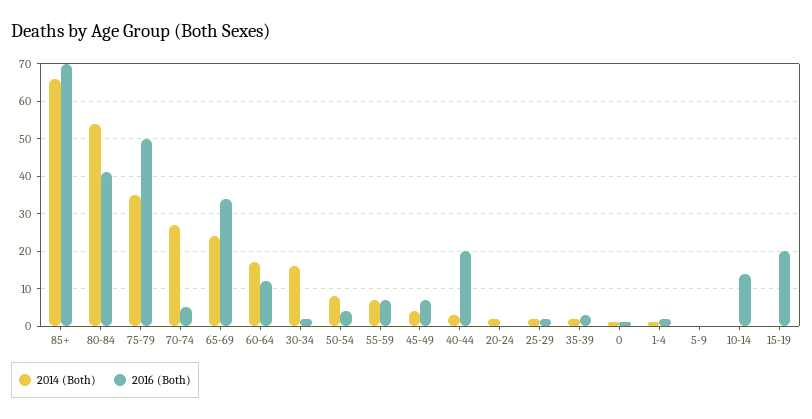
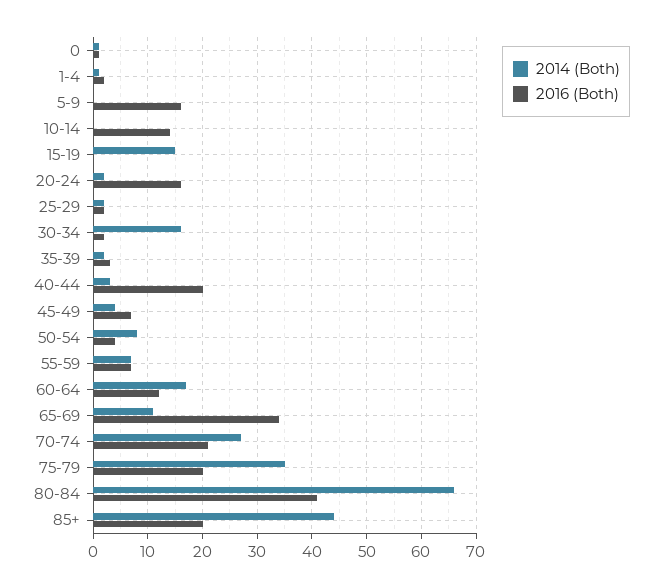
2014 (Both), 85+: 65 -> 45
2016 (Both), 85+: 70 -> 20
2014 (Both), 80-84: 55 -> 65
2016 (Both), 75-79: 50 -> 20
2016 (Both), 70-74: 5 -> 20
2014 (Both), 65-69: 25 -> 10
2016 (Both), 20-24: 0 -> 15
2016 (Both), 5-9: 0 -> 15
2014 (Both), 15-19: 0 -> 15
2016 (Both), 15-19: 20 -> 0

